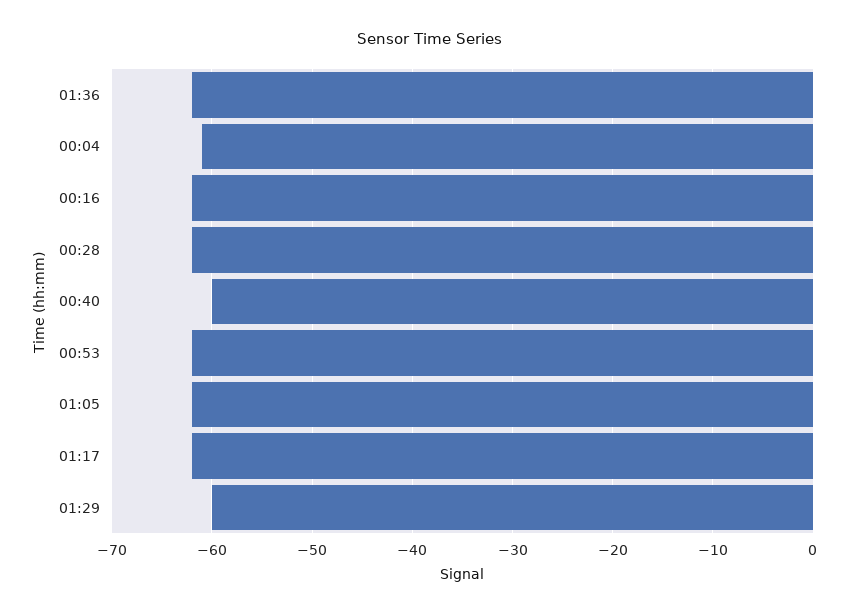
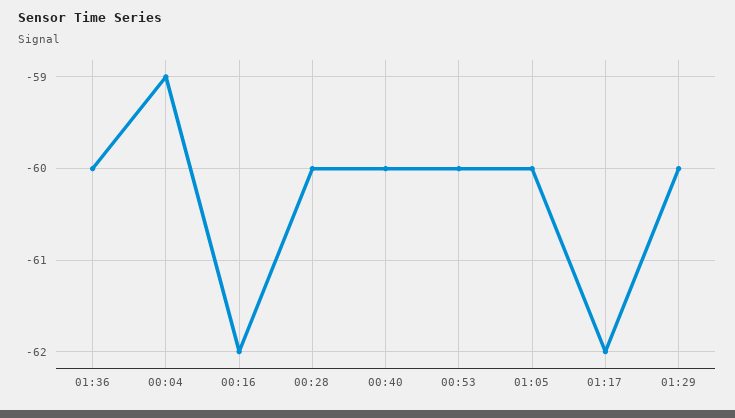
01:36: -62 -> -60
00:04: -61 -> -59
00:28: -62 -> -60
00:53: -62 -> -60
01:05: -62 -> -60

